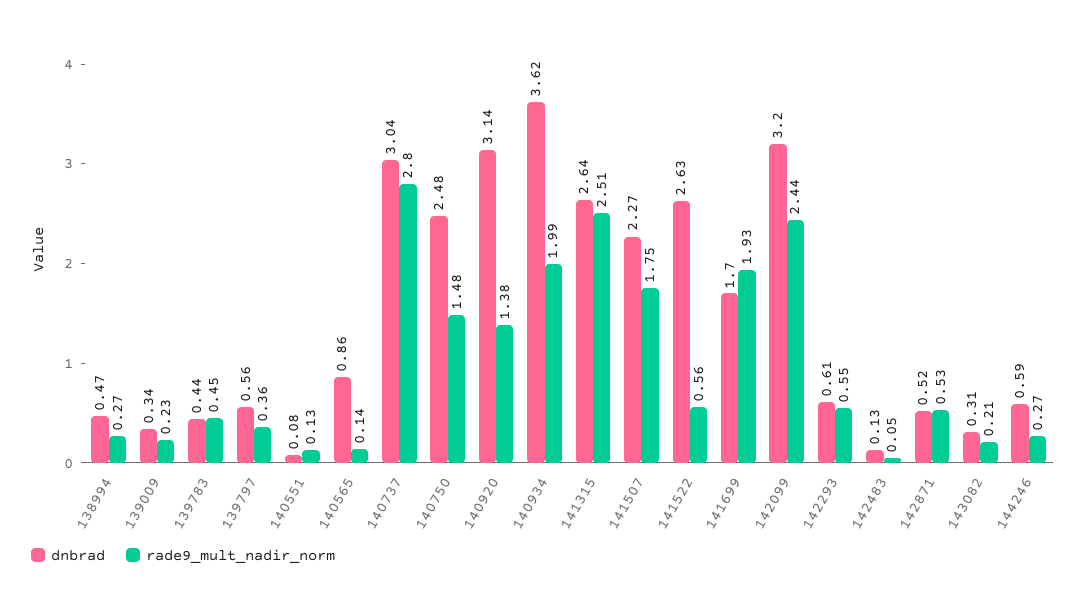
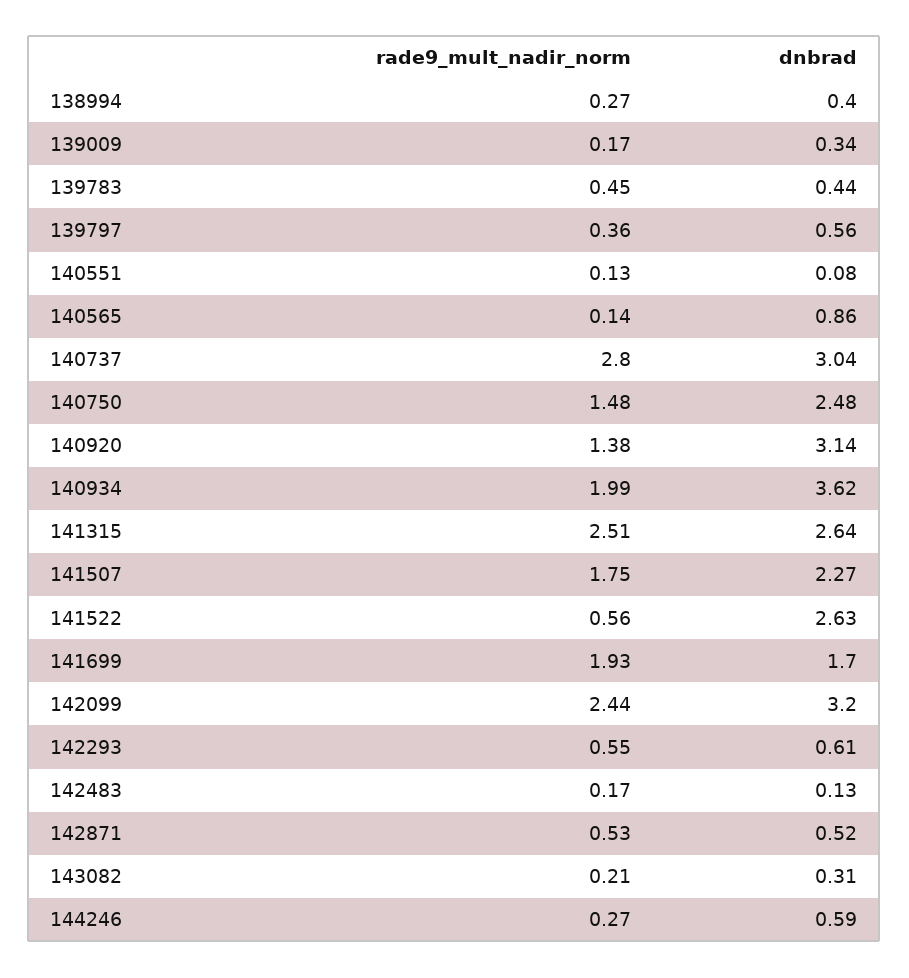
dnbrad, 138994: 0.47 -> 0.4
rade9_mult_nadir_norm, 139009: 0.23 -> 0.17
rade9_mult_nadir_norm, 142483: 0.05 -> 0.17

